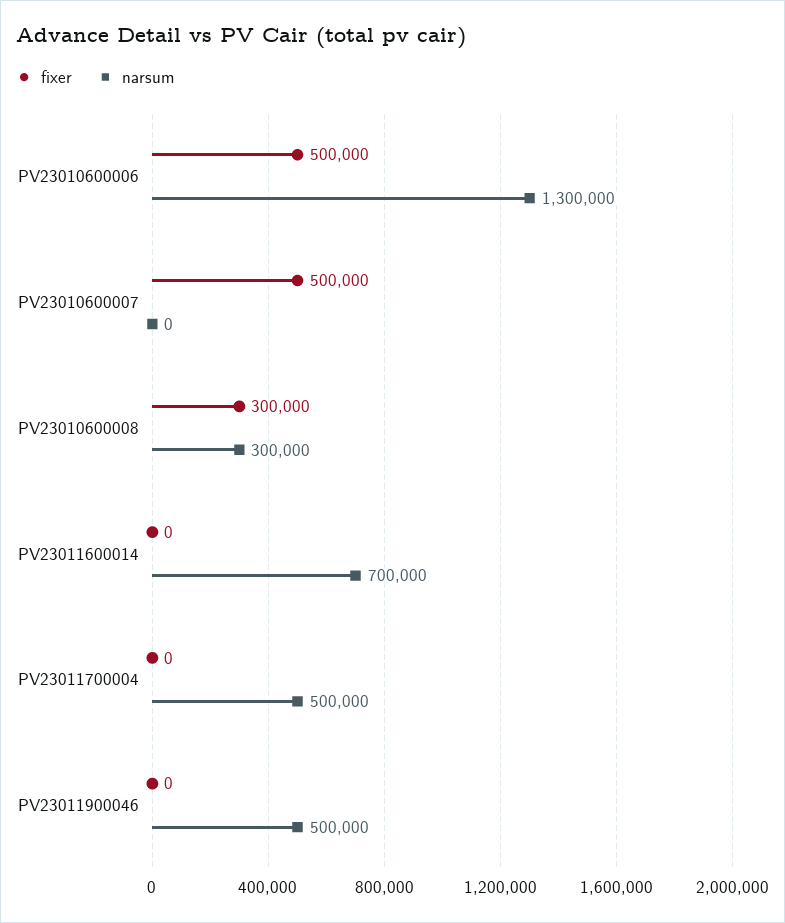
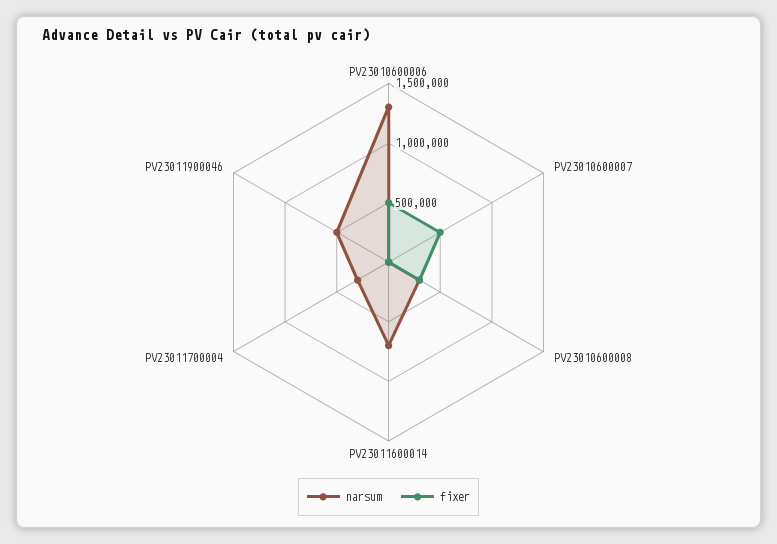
narsum, PV23011700004: 500000 -> 300000

